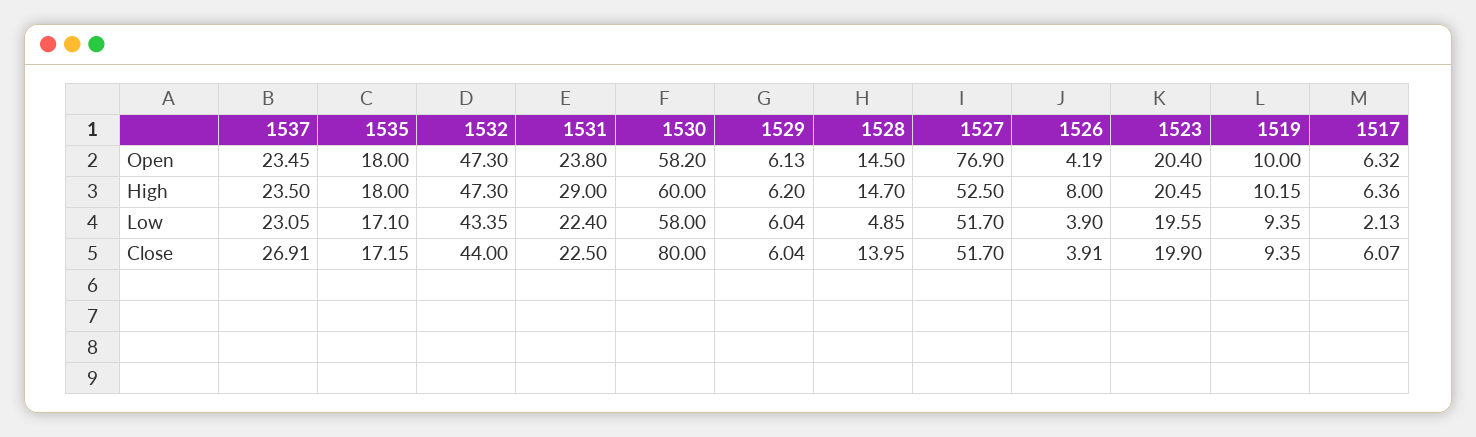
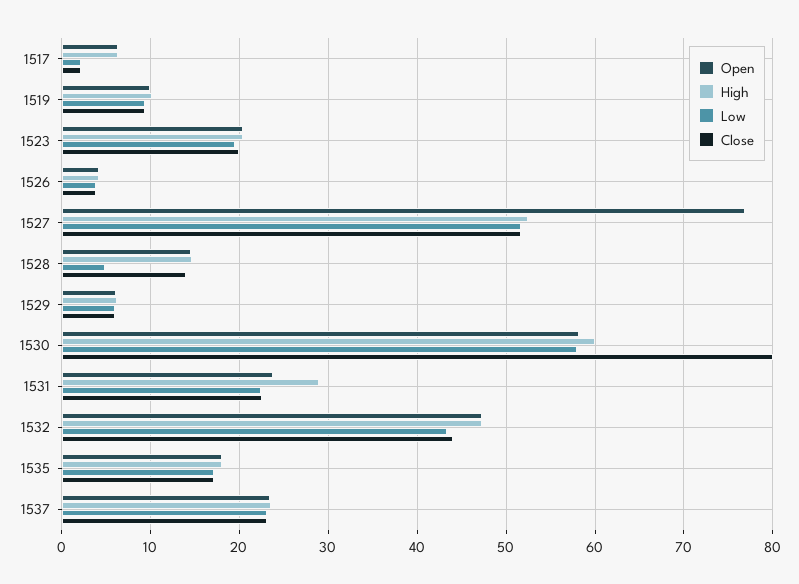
High, 1526: 8 -> 4
Close, 1537: 26.91 -> 23
Close, 1517: 6.07 -> 2

